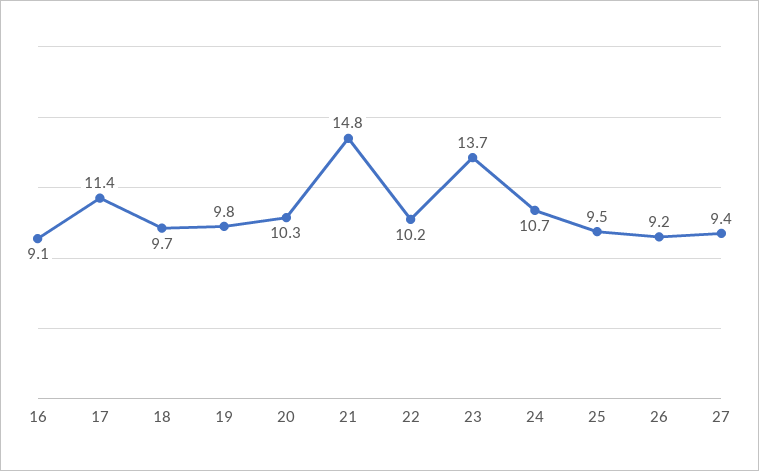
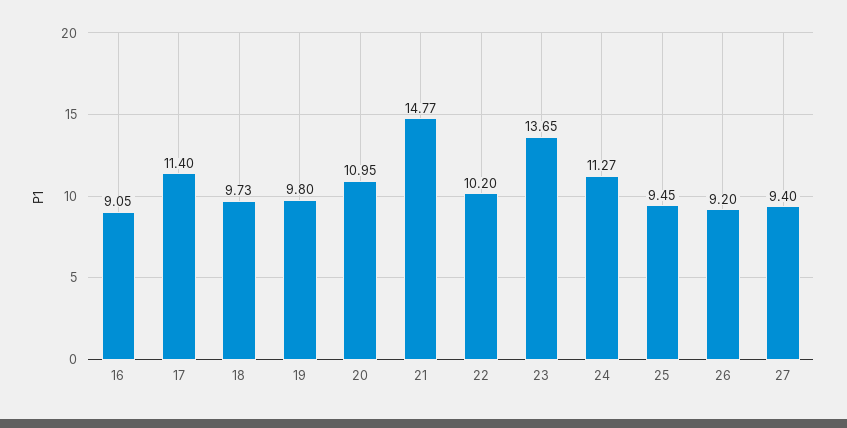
20: 10.3 -> 10.95
24: 10.7 -> 11.27

